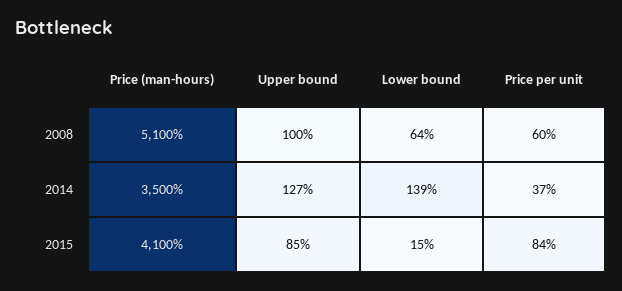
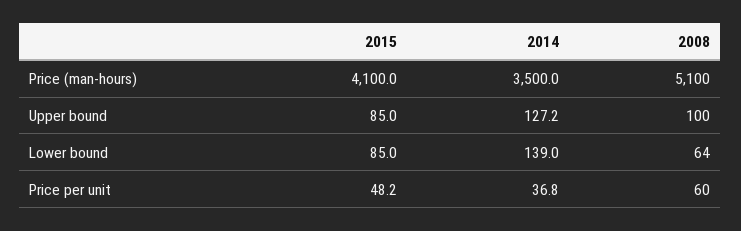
Lower bound, 2015: 15 -> 85
Price per unit, 2015: 84 -> 48.2

